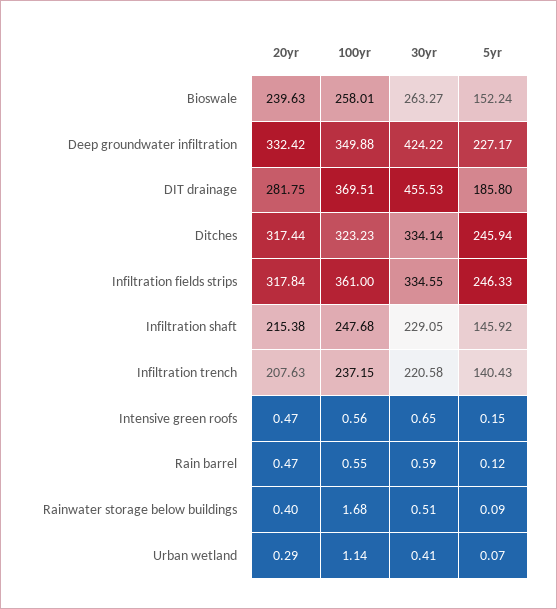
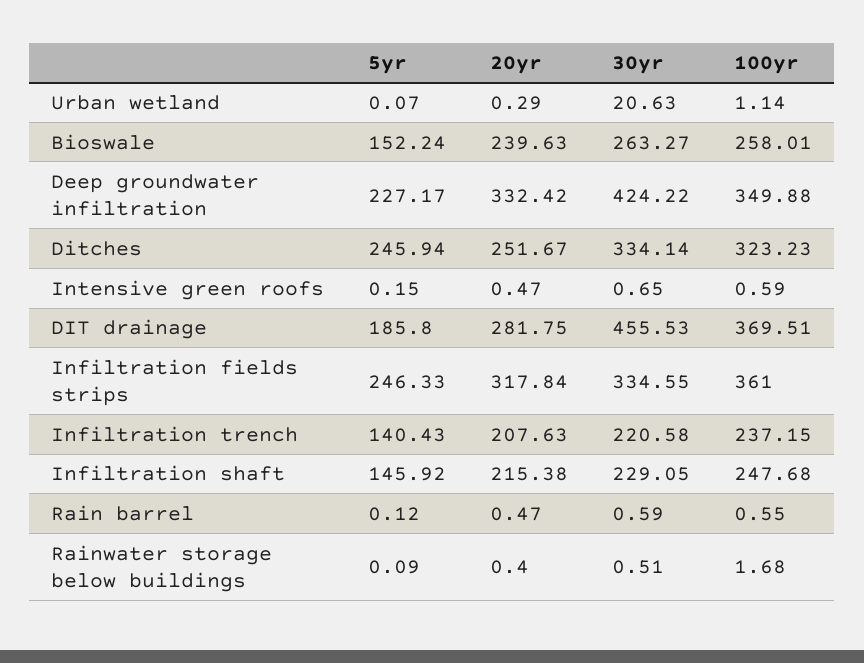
20yr, Ditches: 317.44 -> 251.67
100yr, Intensive green roofs: 0.56 -> 0.59
30yr, Urban wetland: 0.41 -> 20.63

